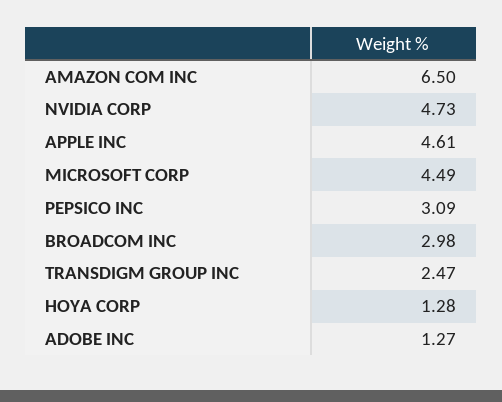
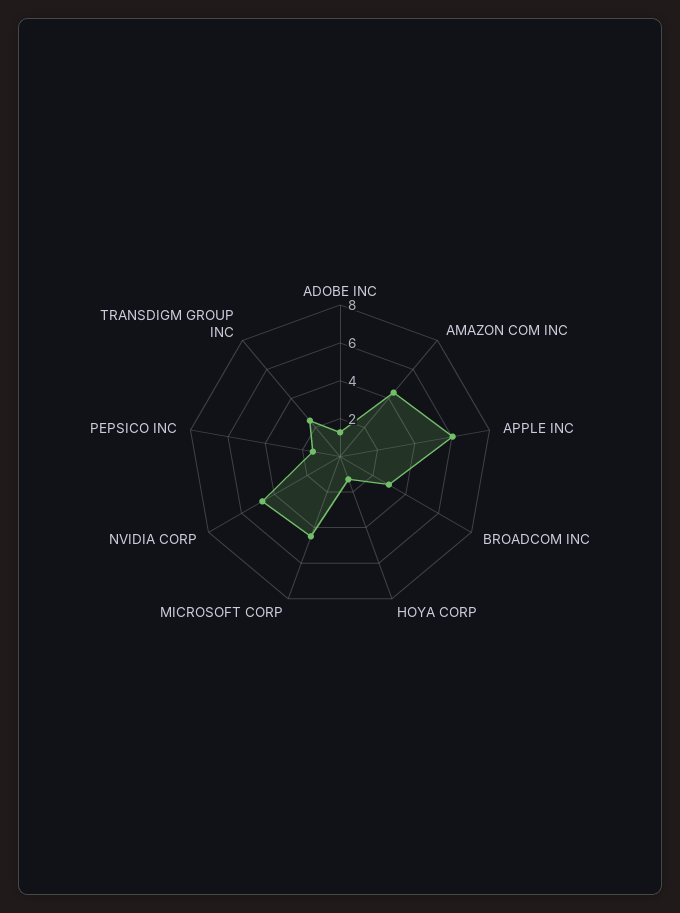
AMAZON COM INC: 6.5 -> 4.5
APPLE INC: 4.61 -> 6
PEPSICO INC: 3.09 -> 1.5

